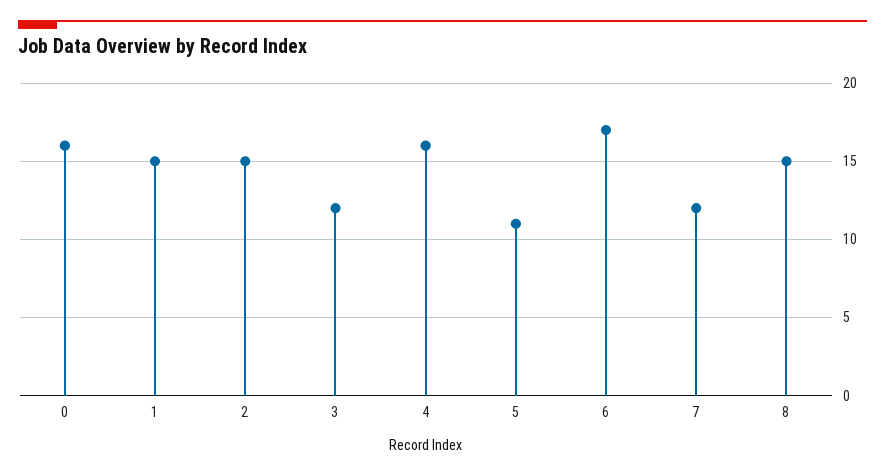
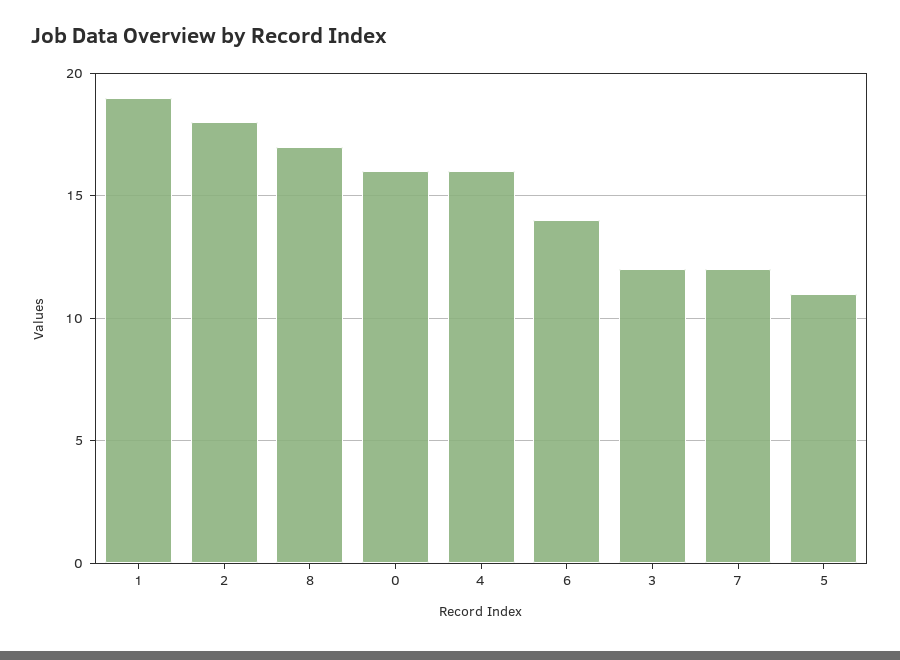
1: 15 -> 19
2: 15 -> 18
6: 17 -> 14
8: 15 -> 17

